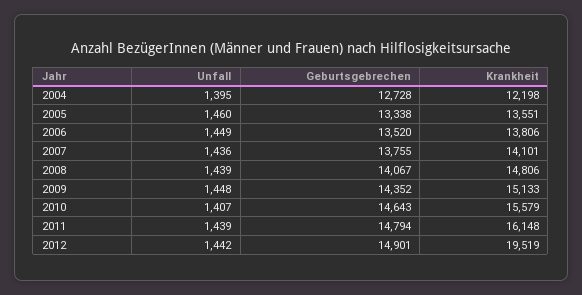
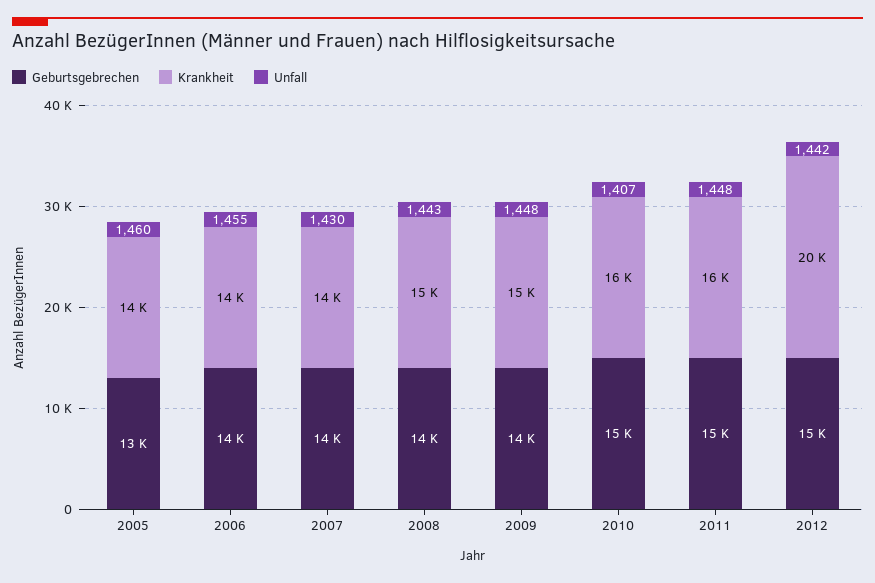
Unfall, 2004: 1395 -> none
Geburtsgebrechen, 2004: 12728 -> none
Krankheit, 2004: 12198 -> none
Unfall, 2006: 1449 -> 1455
Unfall, 2007: 1436 -> 1430
Unfall, 2008: 1439 -> 1443
Unfall, 2011: 1439 -> 1448

